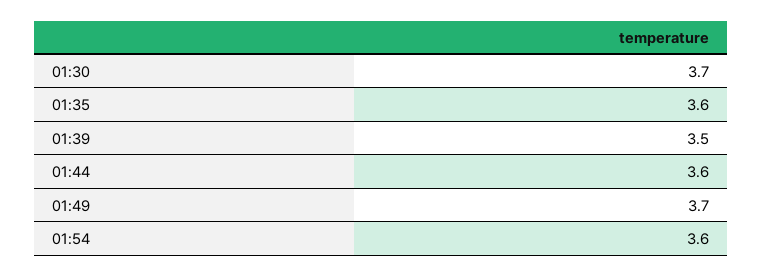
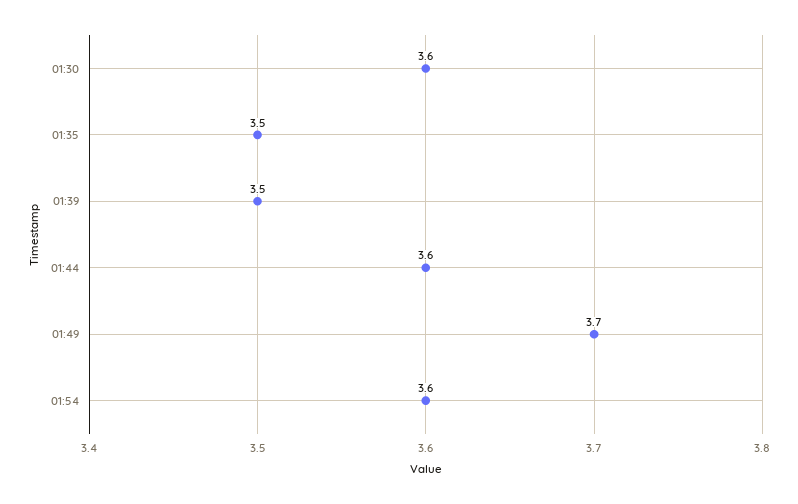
01:30: 3.7 -> 3.6
01:35: 3.6 -> 3.5

